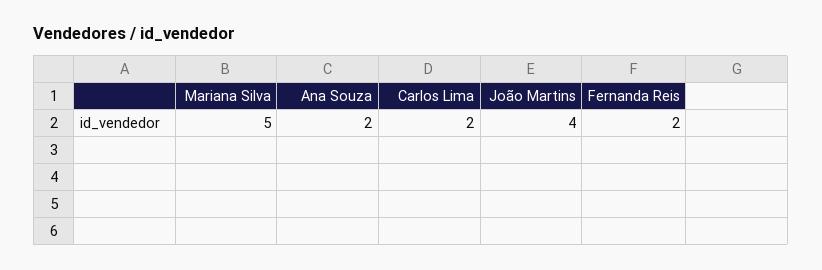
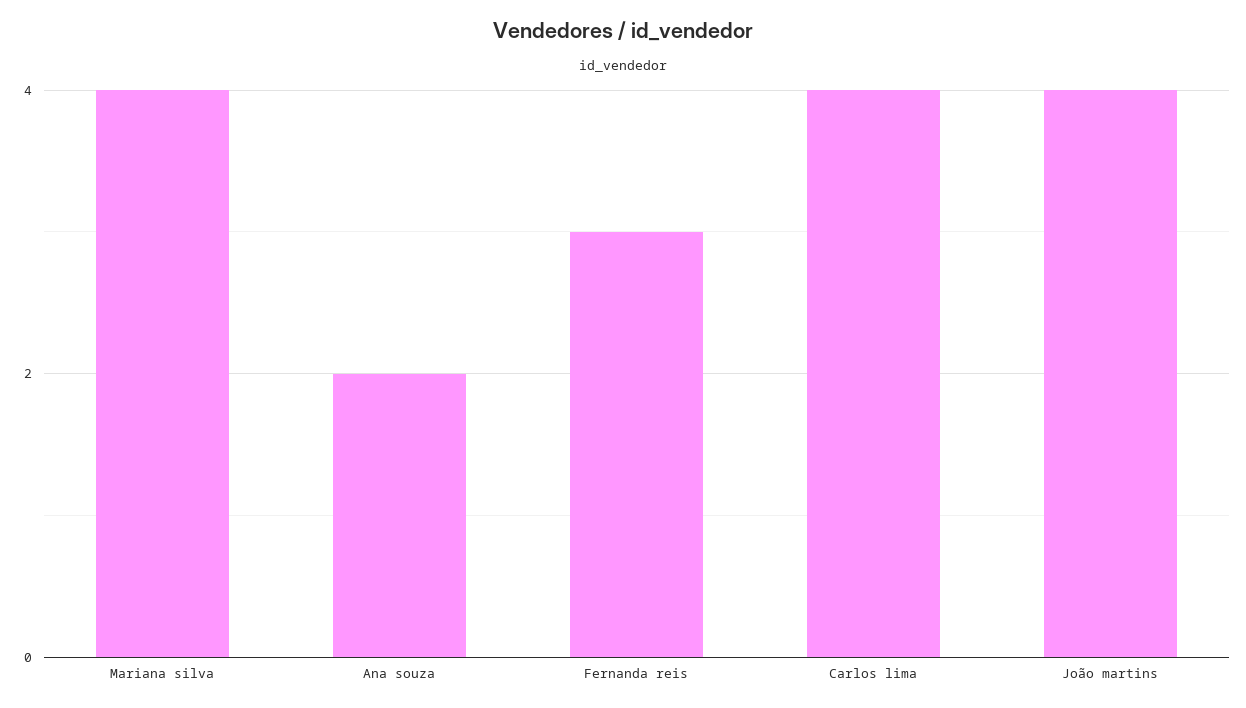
Mariana Silva: 5 -> 4
Carlos Lima: 2 -> 4
Fernanda Reis: 2 -> 3

